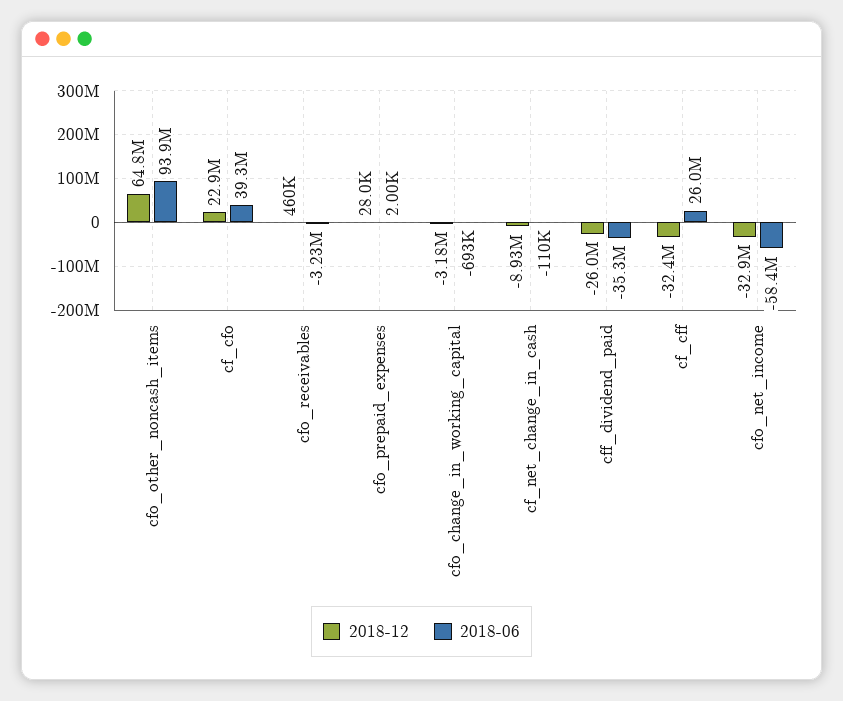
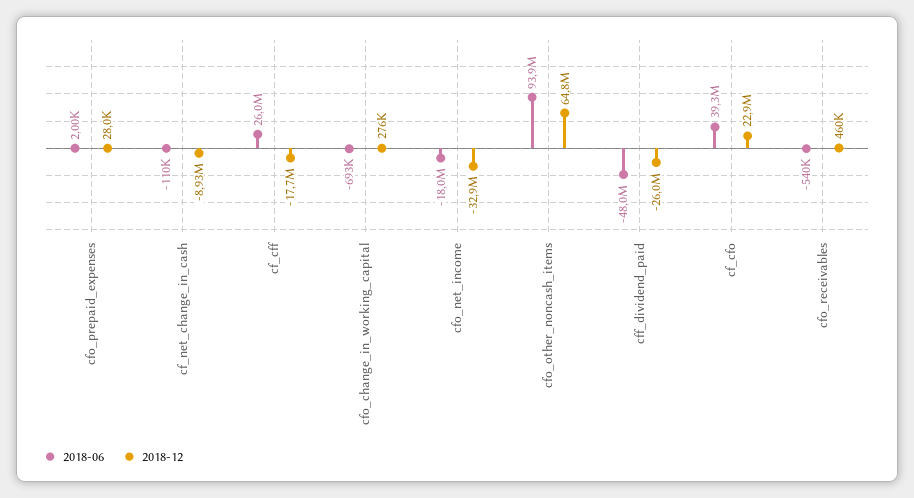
2018-06, cfo_receivables: -3230000 -> -540000
2018-12, cfo_change_in_working_capital: -3180000 -> 276000
2018-06, cff_dividend_paid: -35300000 -> -48000000
2018-12, cf_cff: -32400000 -> -17700000
2018-06, cfo_net_income: -58400000 -> -18000000

